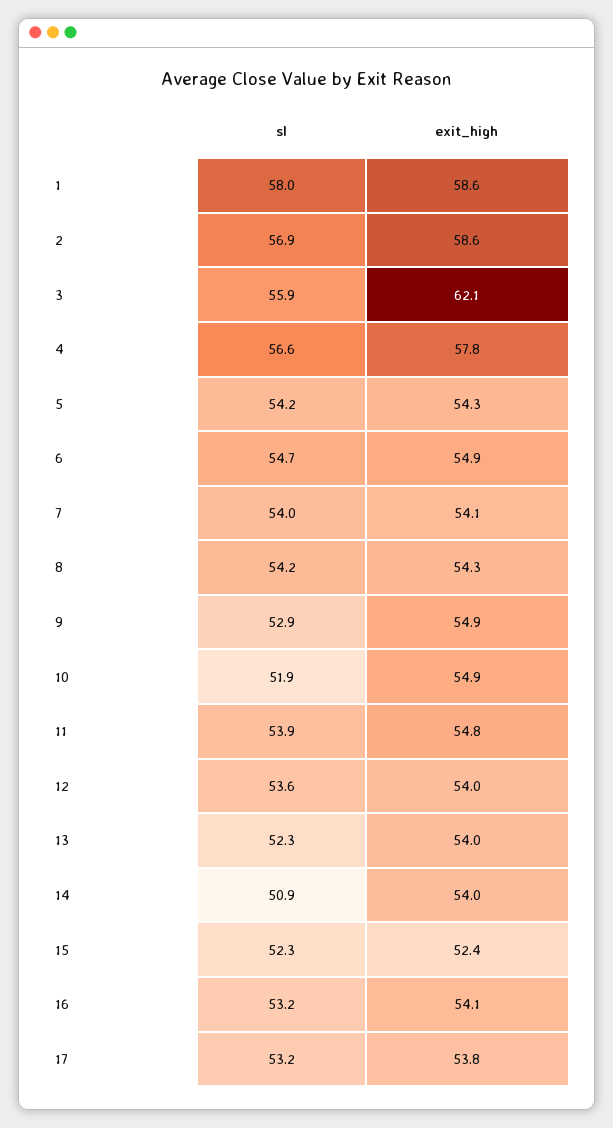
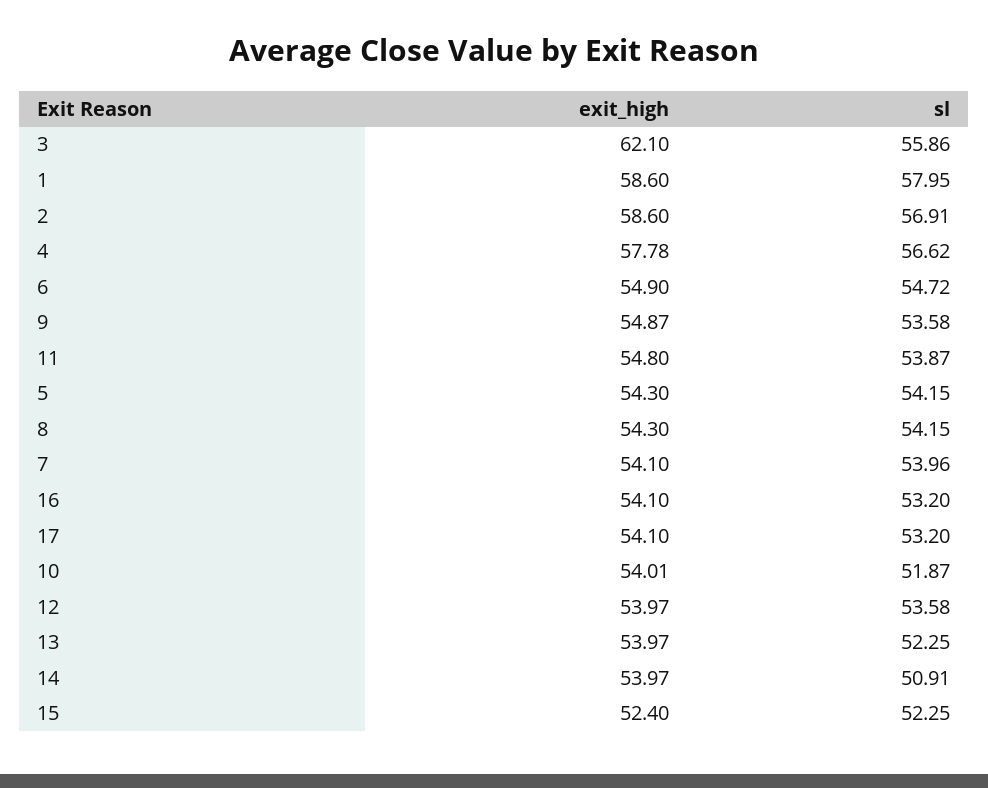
sl, 9: 52.9 -> 53.58
exit_high, 10: 54.9 -> 54.01
exit_high, 17: 53.8 -> 54.1

